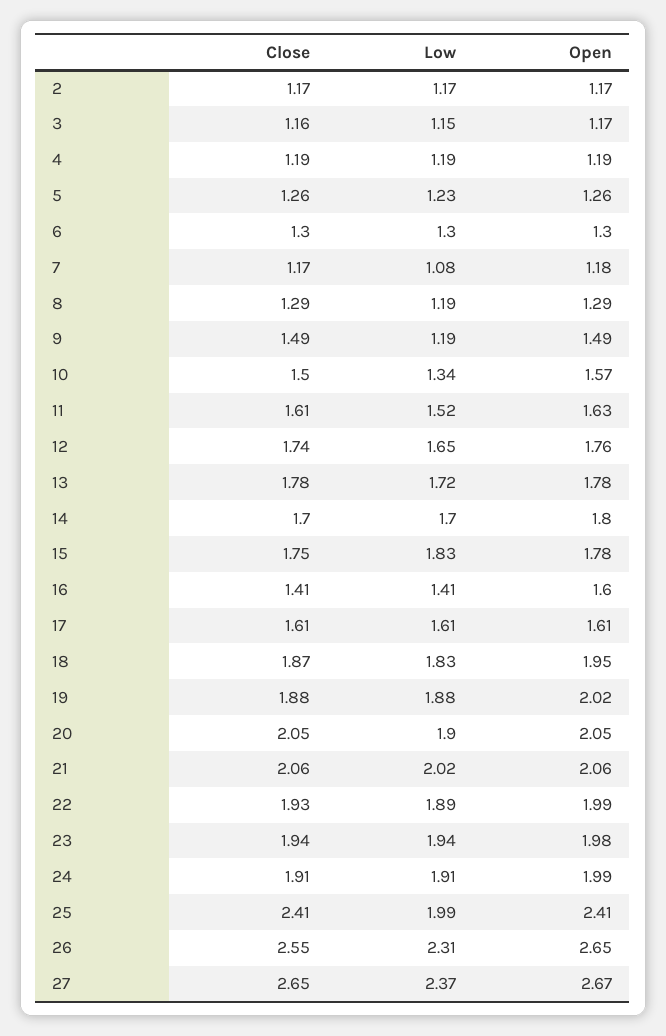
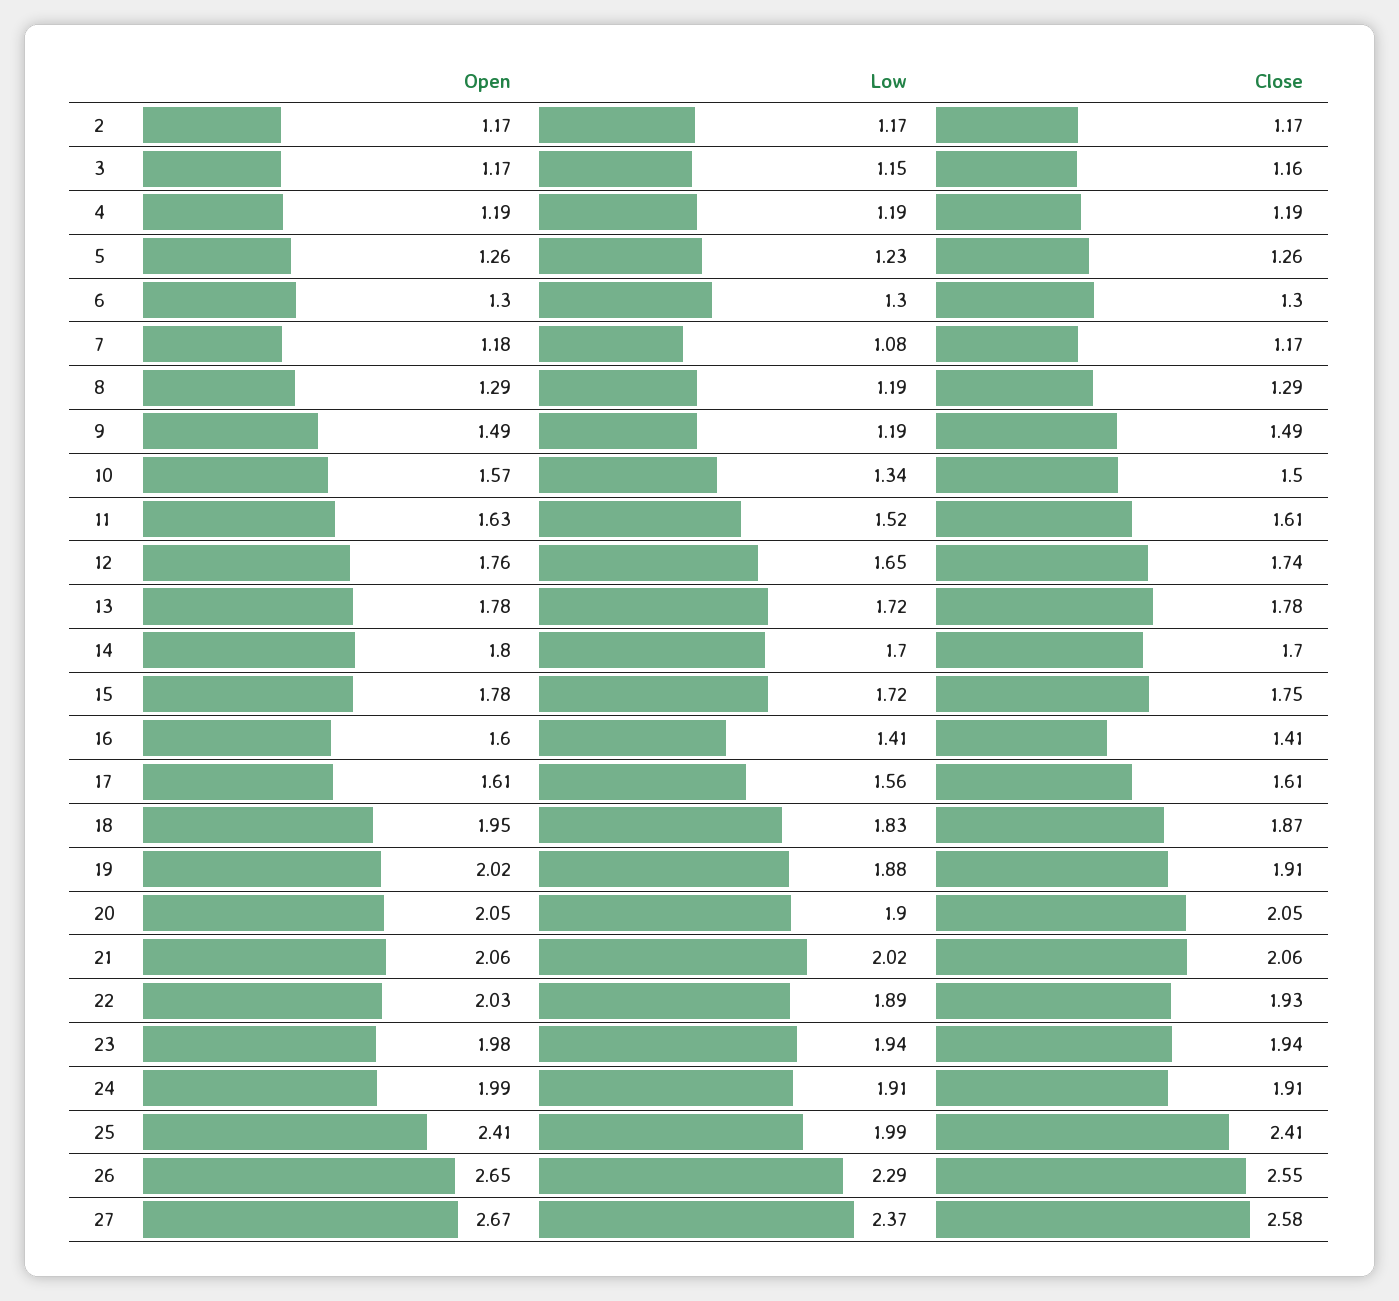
Low, 15: 1.83 -> 1.72
Low, 17: 1.61 -> 1.56
Close, 19: 1.88 -> 1.91
Open, 22: 1.99 -> 2.03
Low, 26: 2.31 -> 2.29
Close, 27: 2.65 -> 2.58

